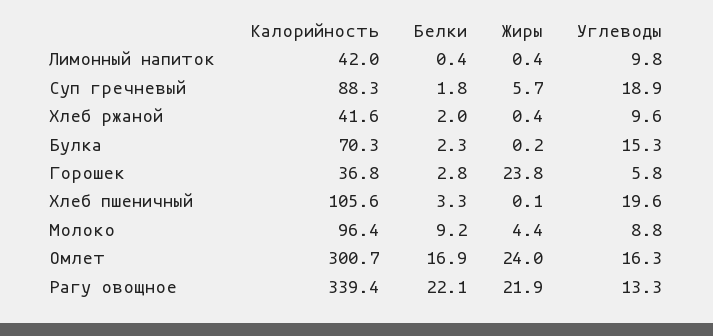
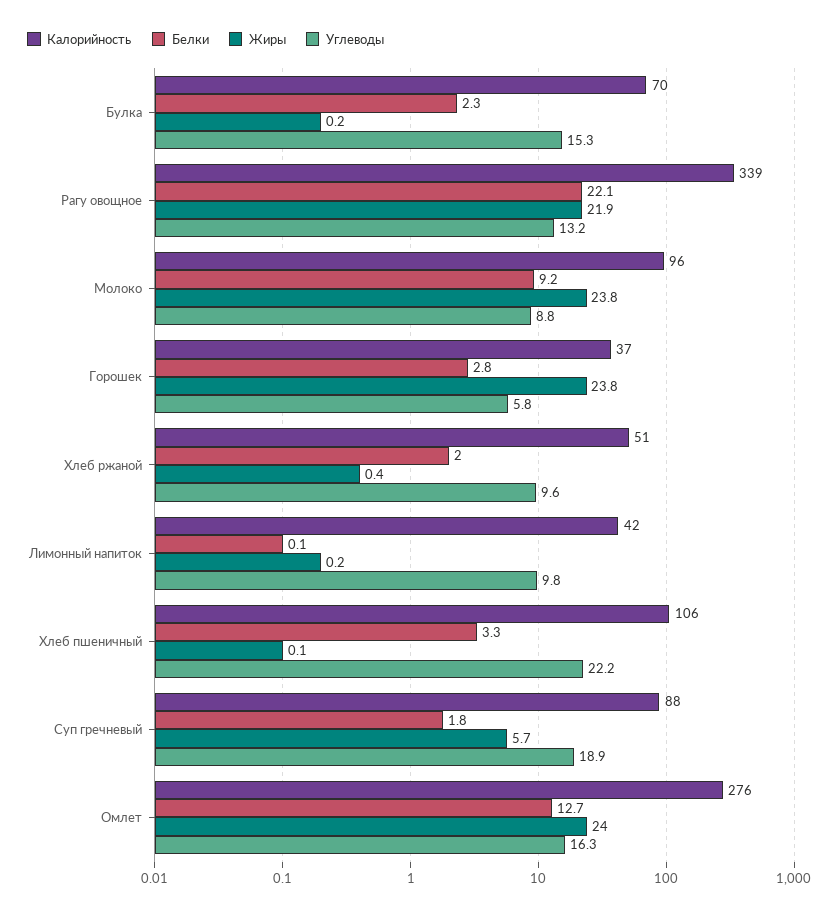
Белки, Лимонный напиток: 0.4 -> 0.1
Жиры, Лимонный напиток: 0.4 -> 0.2
Калорийность, Хлеб ржаной: 41.6 -> 51
Углеводы, Хлеб пшеничный: 19.6 -> 22.2
Жиры, Молоко: 4.4 -> 23.8
Калорийность, Омлет: 300.7 -> 276
Белки, Омлет: 16.9 -> 12.7
Углеводы, Рагу овощное: 13.3 -> 13.2

